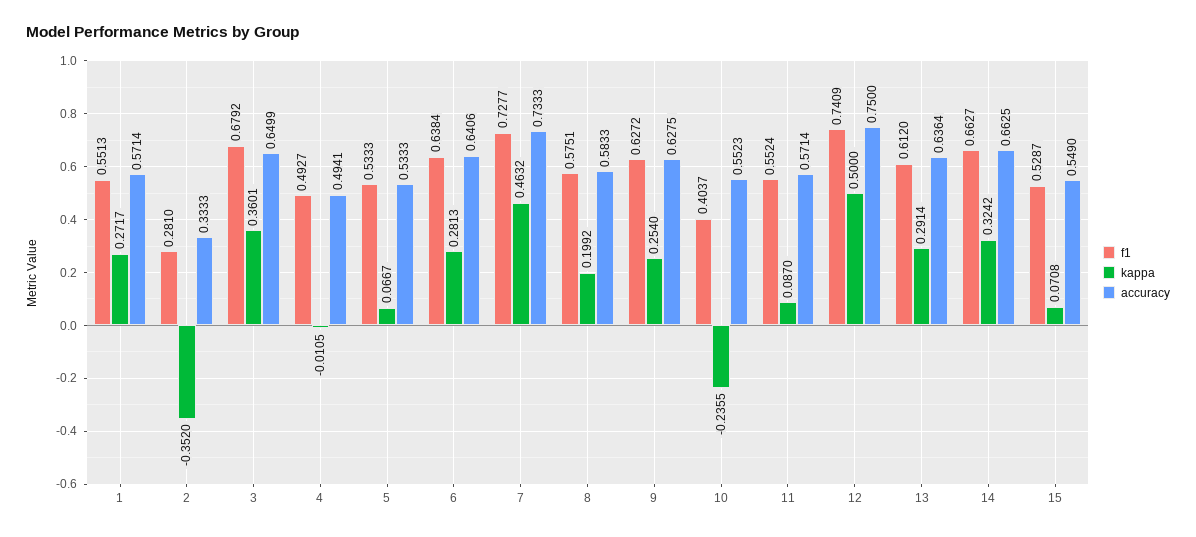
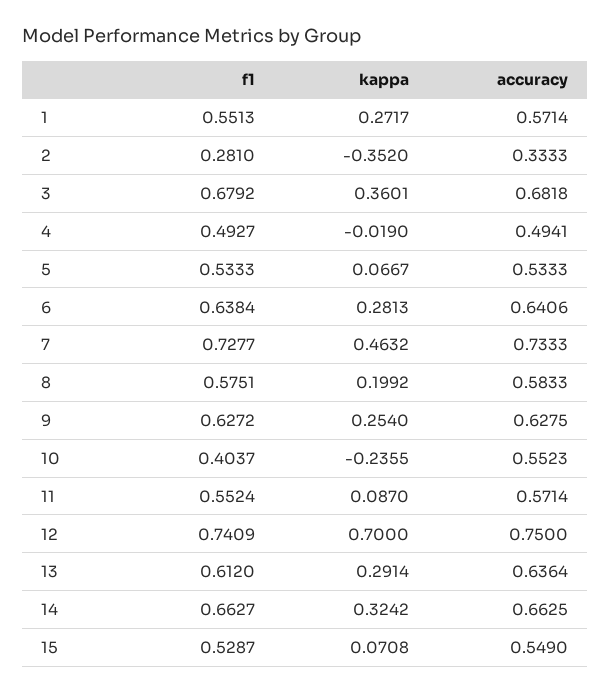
accuracy, 3: 0.6499 -> 0.6818
kappa, 4: -0.0105 -> -0.019
kappa, 12: 0.5 -> 0.7

